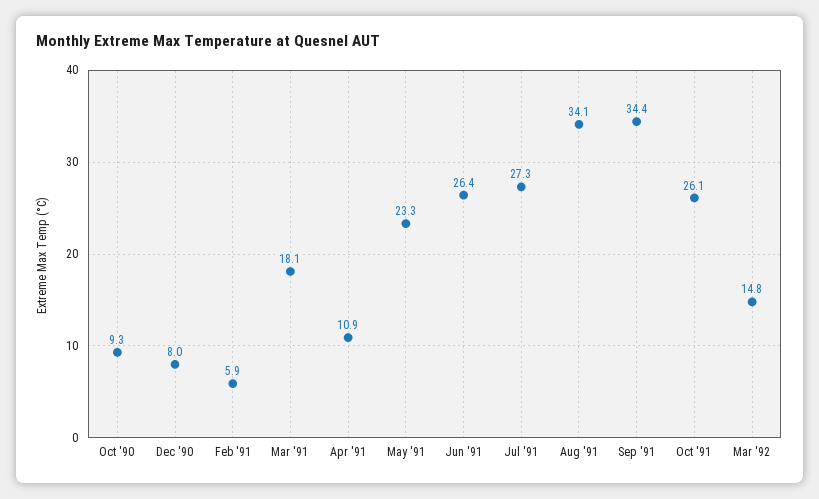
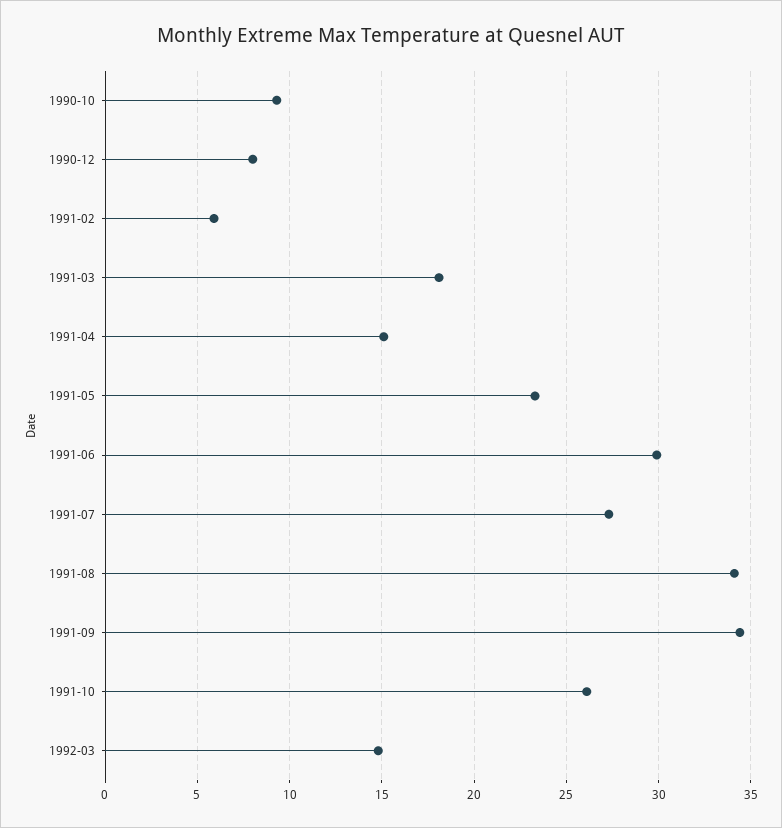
Apr '91: 10.9 -> 15
Jun '91: 26.4 -> 30

